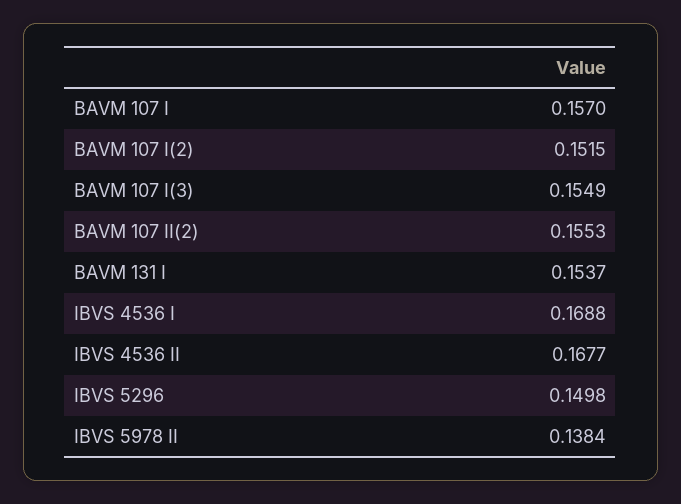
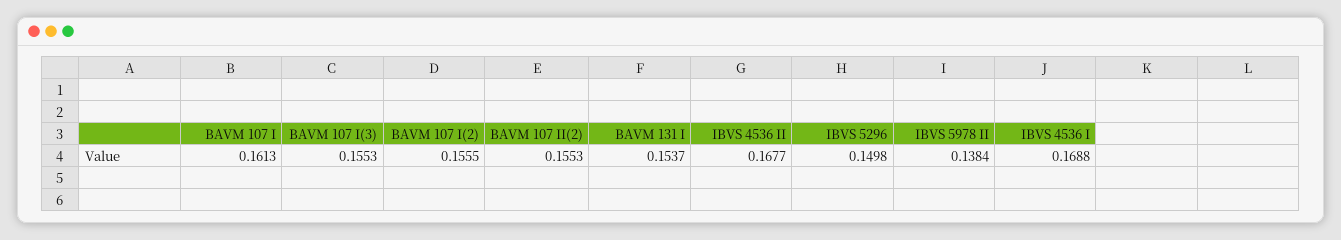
BAVM 107 I: 0.157 -> 0.1613
BAVM 107 I(2): 0.1515 -> 0.1555
BAVM 107 I(3): 0.1549 -> 0.1553

